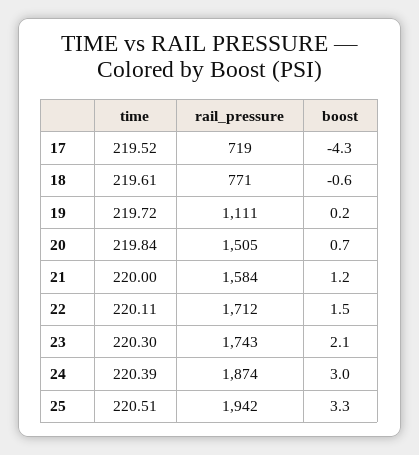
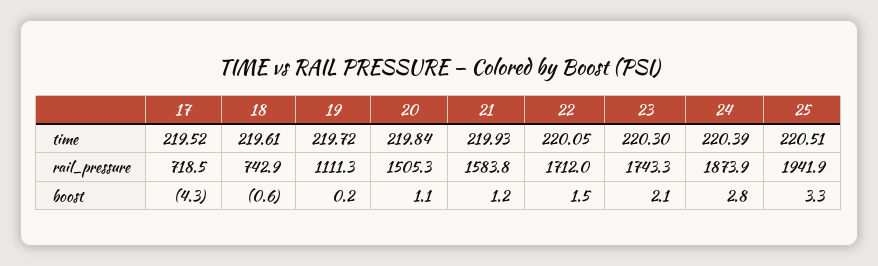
rail_pressure, 18: 771 -> 742.9
boost, 20: 0.7 -> 1.1
time, 21: 220 -> 219.93
time, 22: 220.11 -> 220.05
boost, 24: 3 -> 2.8

